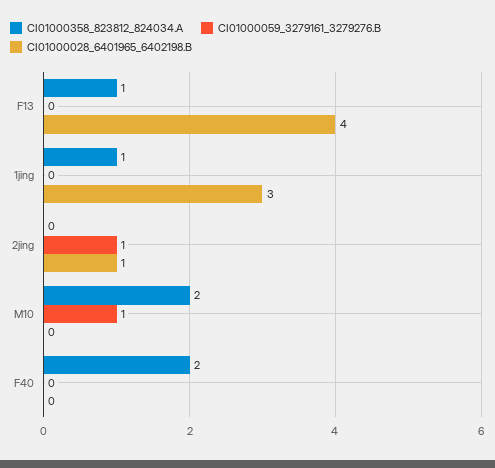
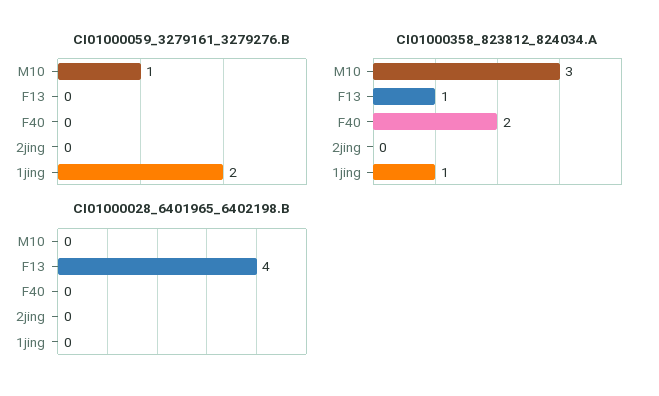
CI01000059_3279161_3279276.B, 1jing: 0 -> 2
CI01000028_6401965_6402198.B, 1jing: 3 -> 0
CI01000059_3279161_3279276.B, 2jing: 1 -> 0
CI01000028_6401965_6402198.B, 2jing: 1 -> 0
CI01000358_823812_824034.A, M10: 2 -> 3

